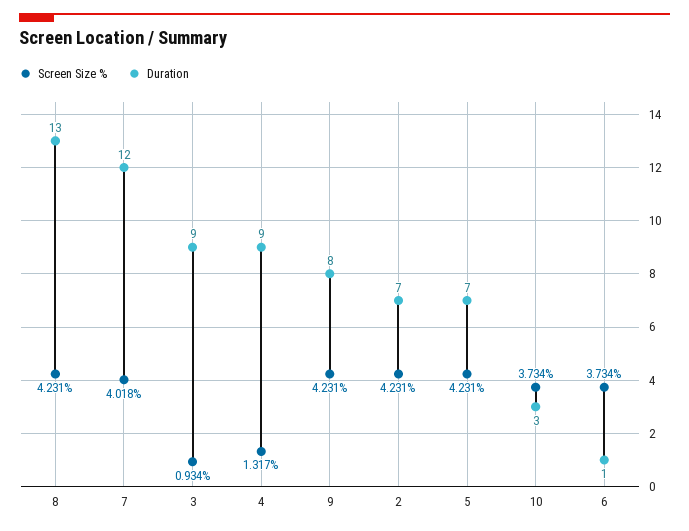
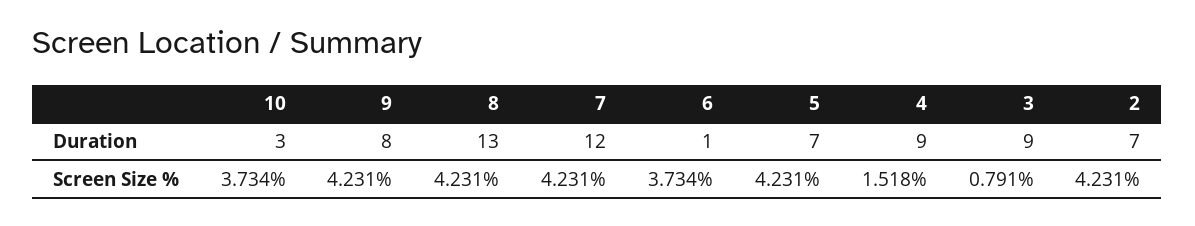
Screen Size %, 7: 4.018 -> 4.231
Screen Size %, 3: 0.934 -> 0.791
Screen Size %, 4: 1.317 -> 1.518

